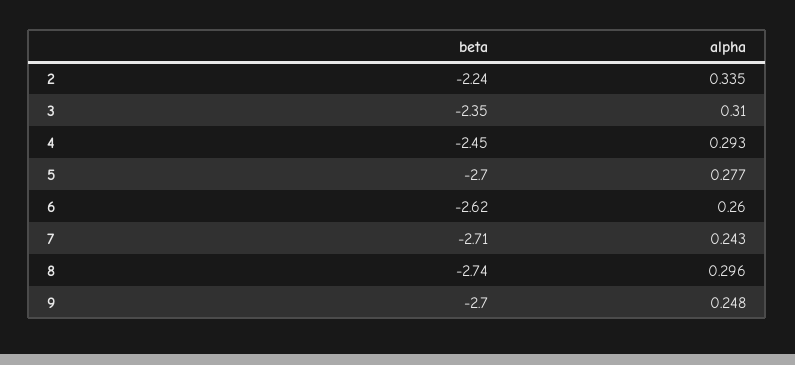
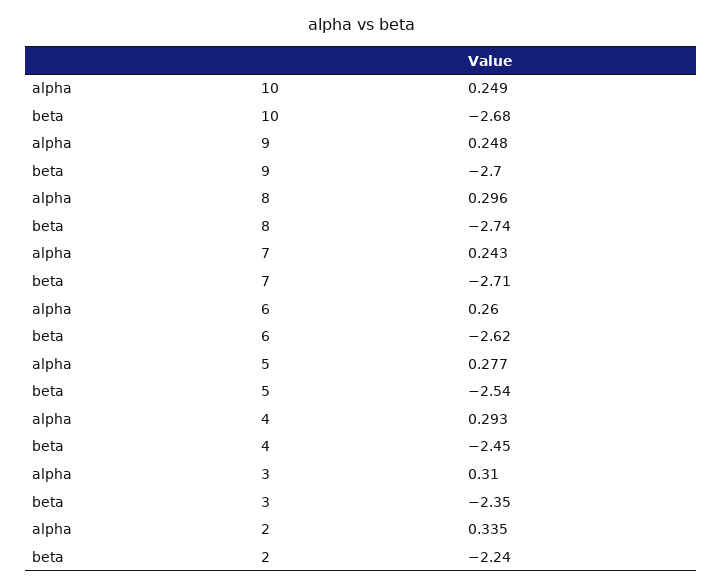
beta, 5: -2.7 -> -2.54
alpha, 10: none -> 0.249
beta, 10: none -> -2.68

